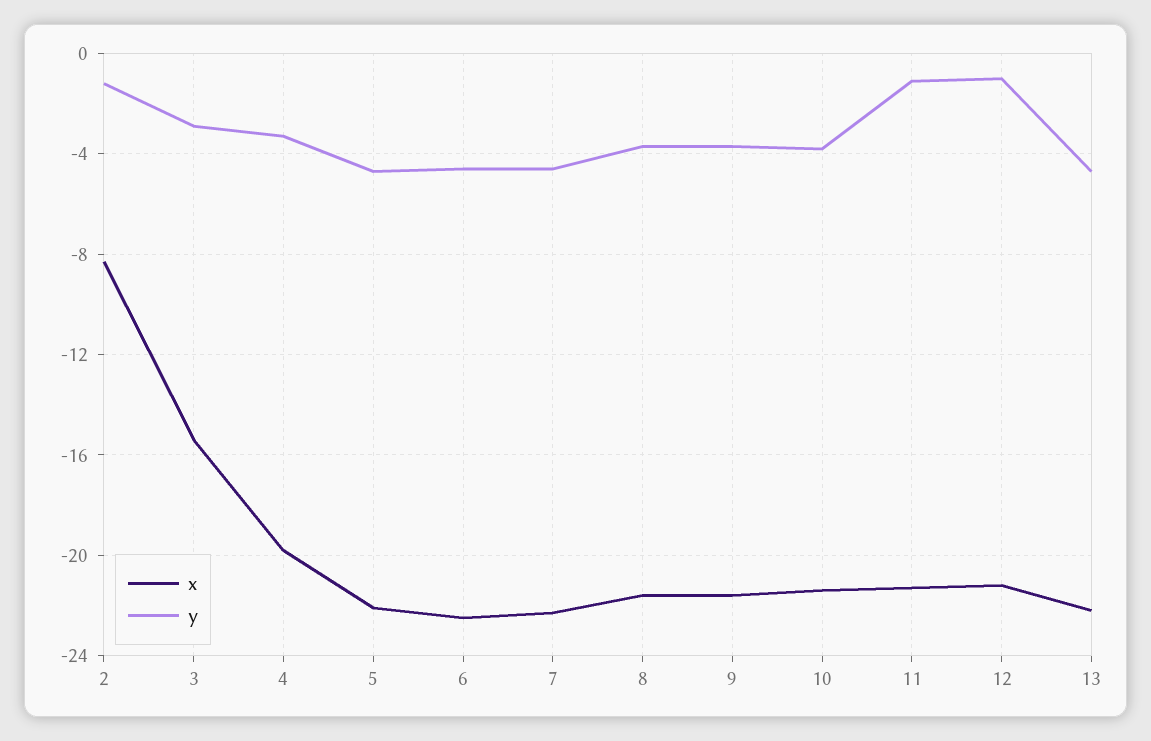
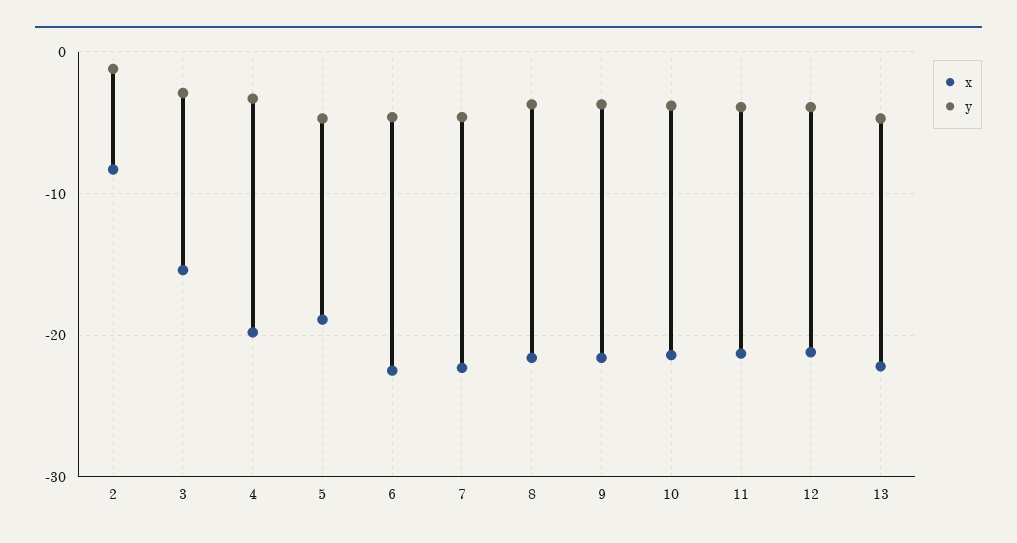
x, 5: -22 -> -19
y, 11: -1 -> -4
y, 12: -1 -> -4

